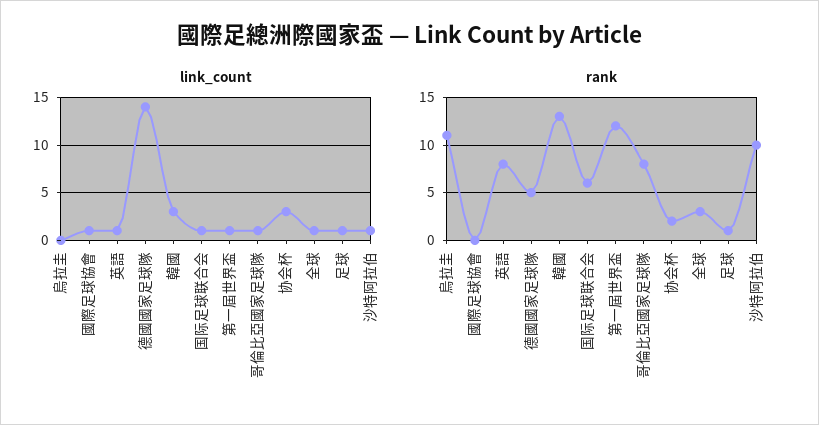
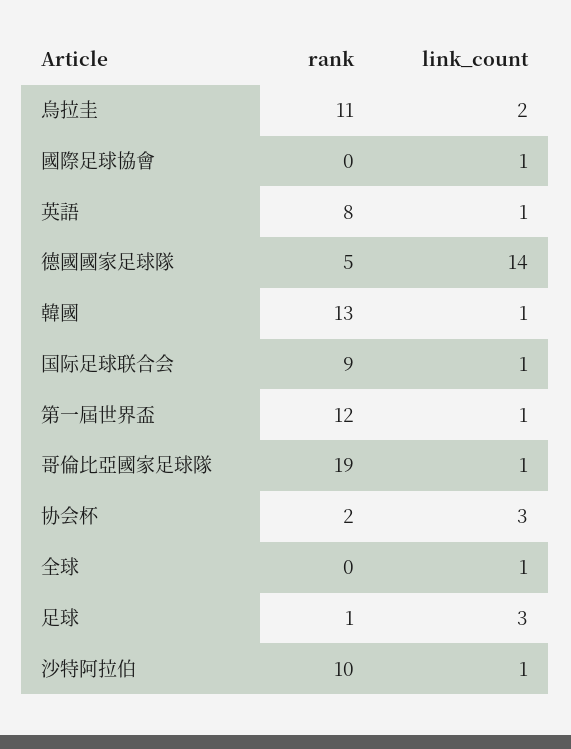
link_count, 烏拉圭: 0 -> 2
link_count, 韓國: 3 -> 1
link_count, 足球: 1 -> 3
rank, 国际足球联合会: 6 -> 9
rank, 哥倫比亞國家足球隊: 8 -> 19
rank, 全球: 3 -> 0

